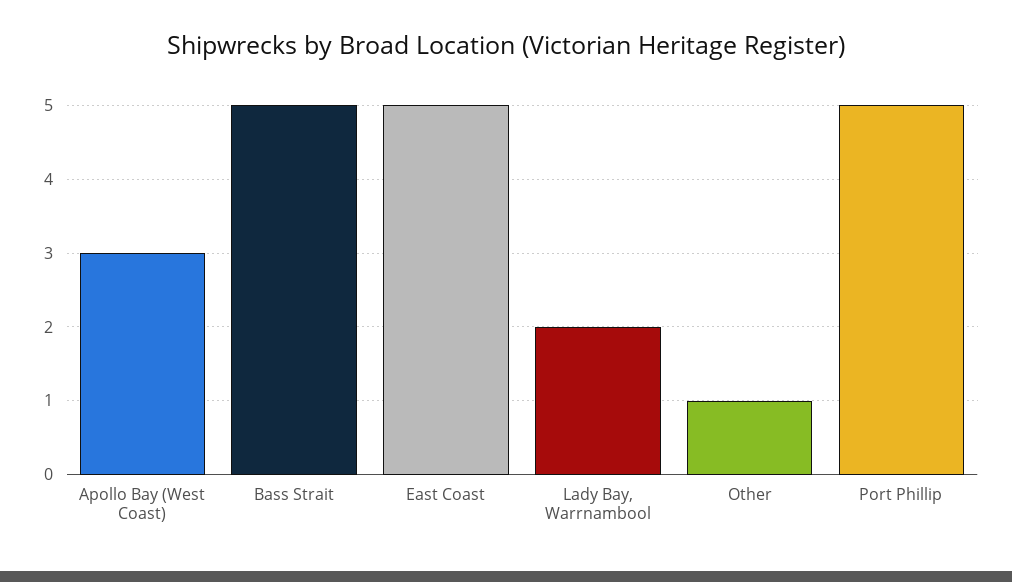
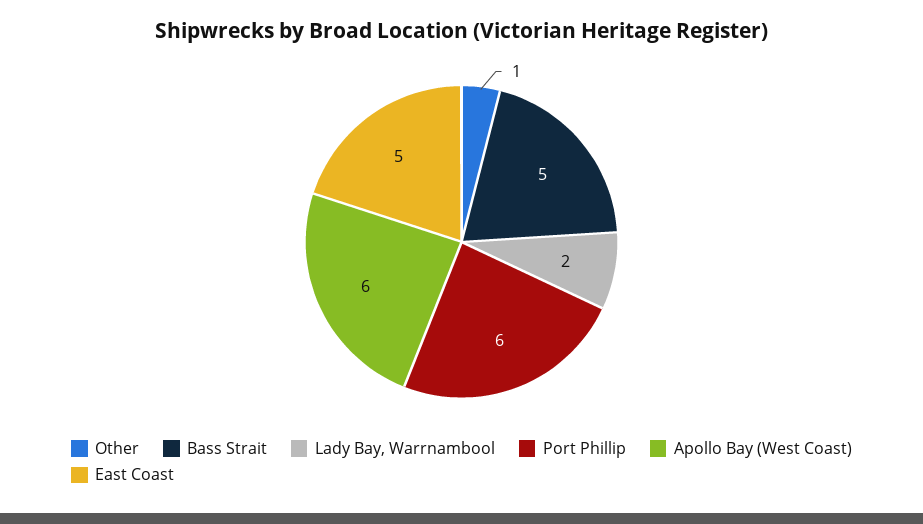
Apollo Bay (West Coast): 3 -> 6
Port Phillip: 5 -> 6

